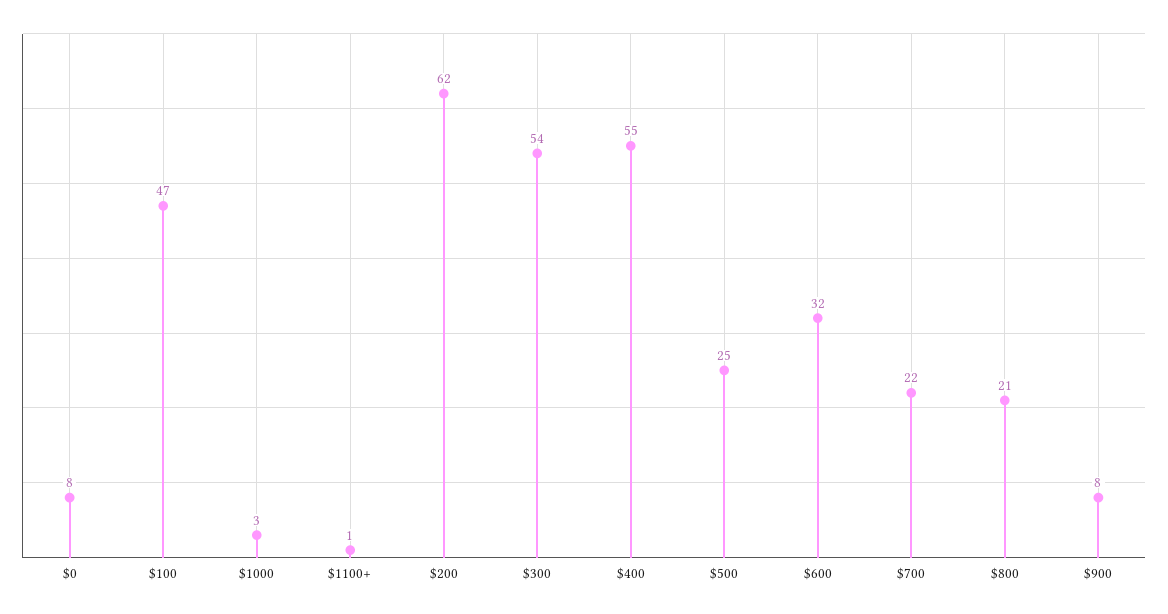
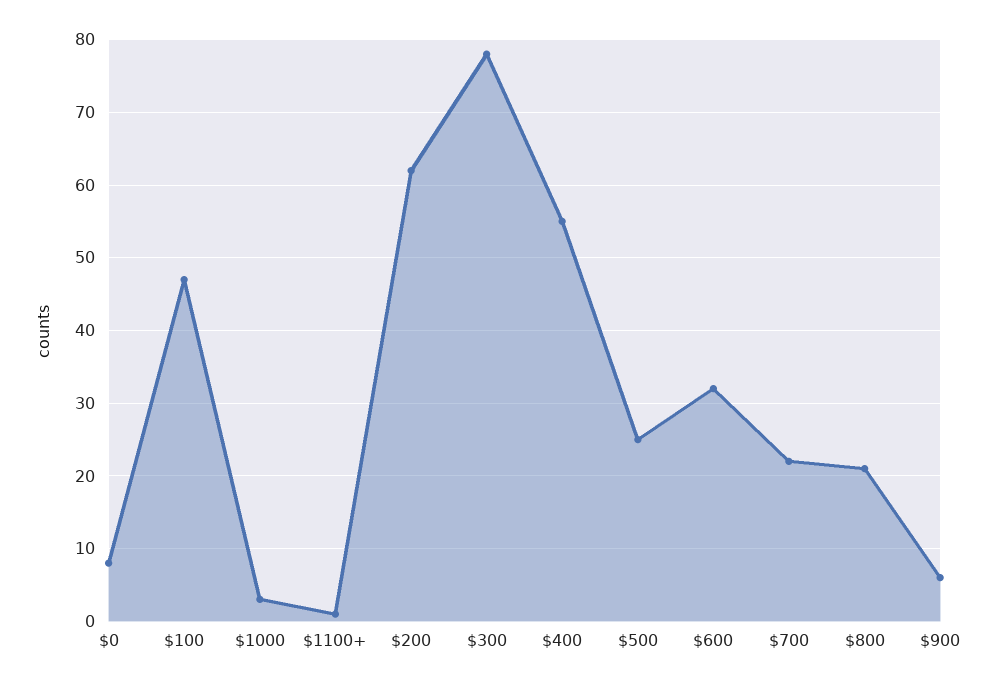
$300: 54 -> 78
$900: 8 -> 6

